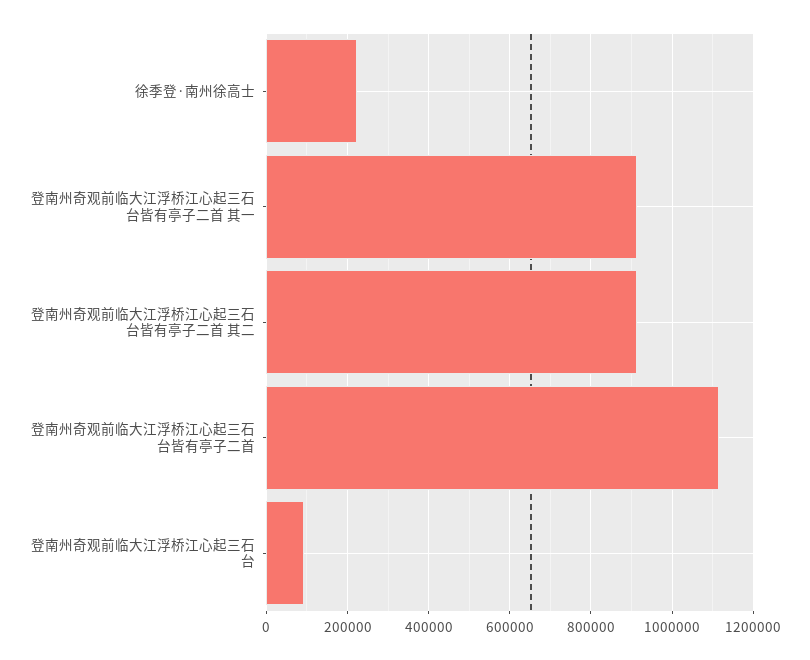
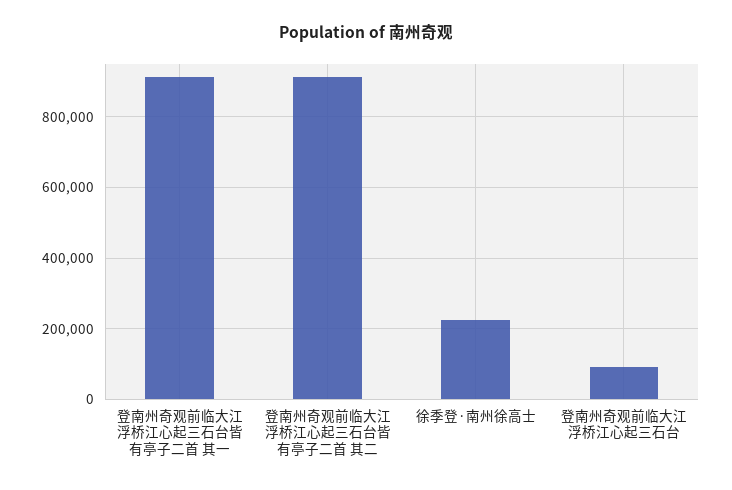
登南州奇观前临大江浮桥江心起三石台皆有亭子二首: 1120000 -> none

